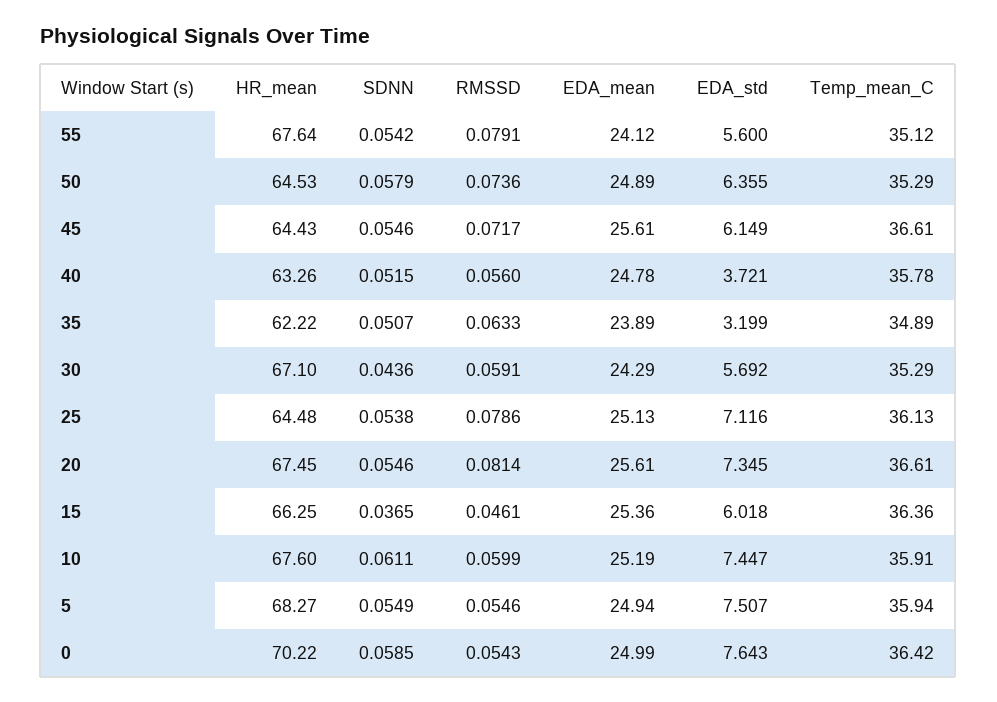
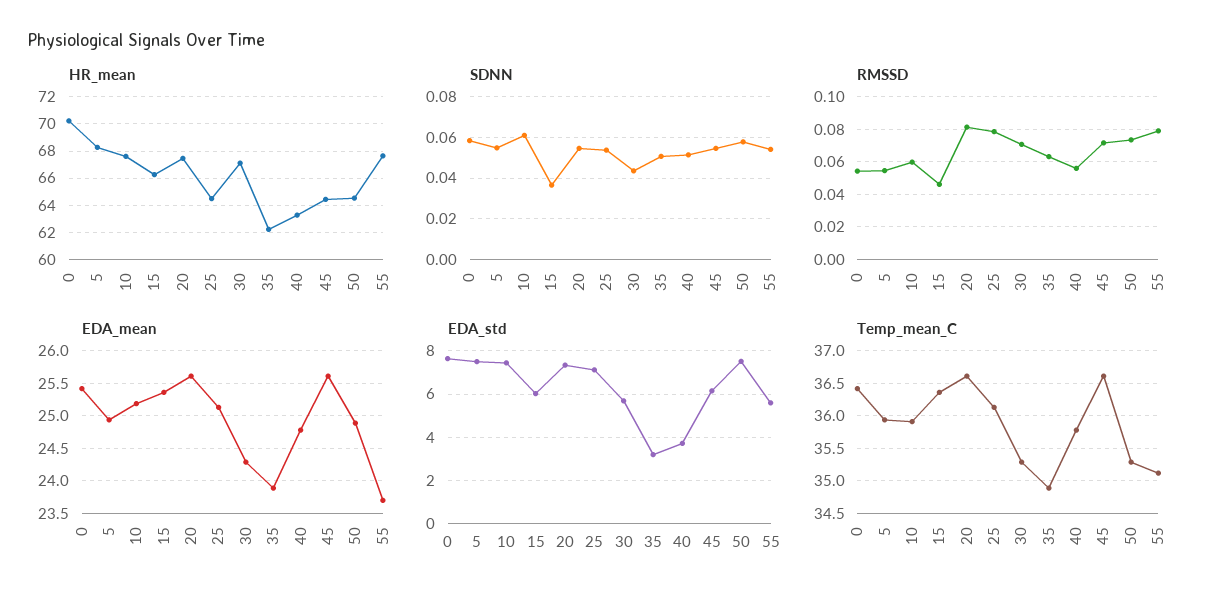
EDA_mean, 55: 24.12 -> 23.7
EDA_std, 50: 6.355 -> 7.5
RMSSD, 30: 0.0591 -> 0.07
EDA_mean, 0: 24.99 -> 25.4

